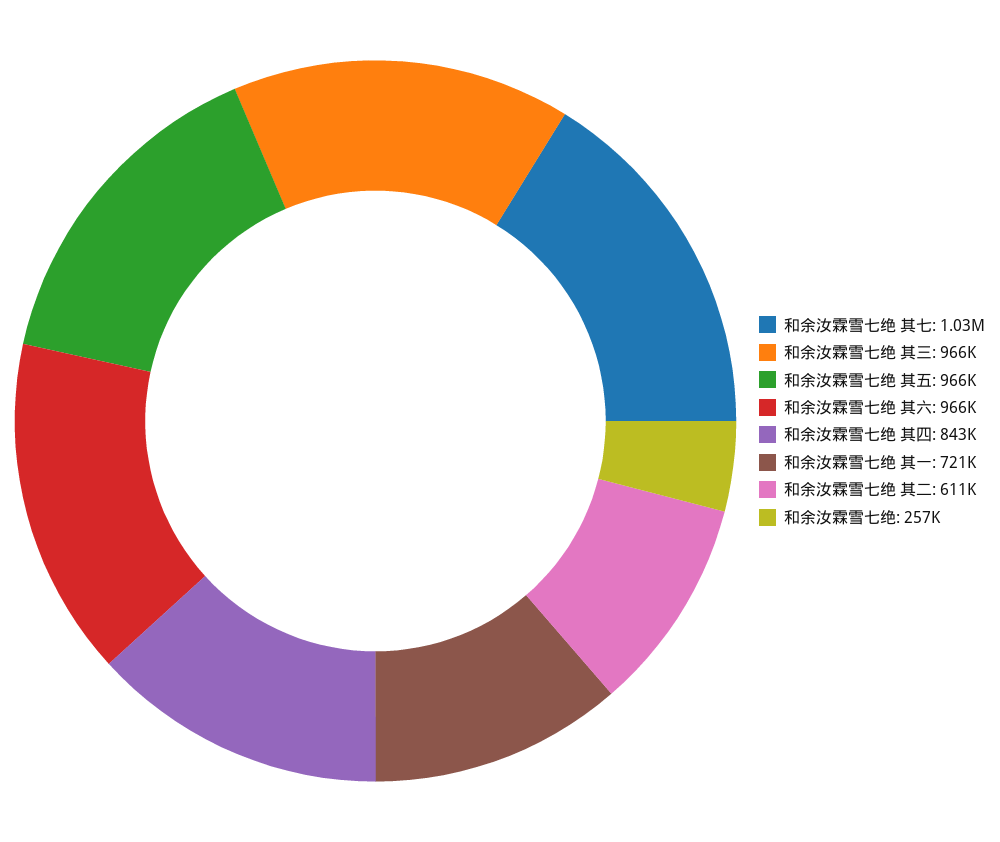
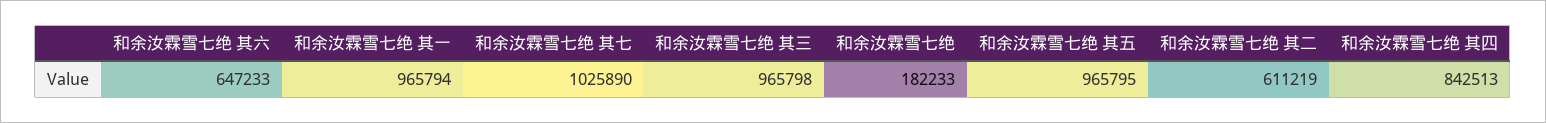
和余汝霖雪七绝 其六: 966000 -> 647233
和余汝霖雪七绝 其一: 721000 -> 965794
和余汝霖雪七绝: 257000 -> 182233

